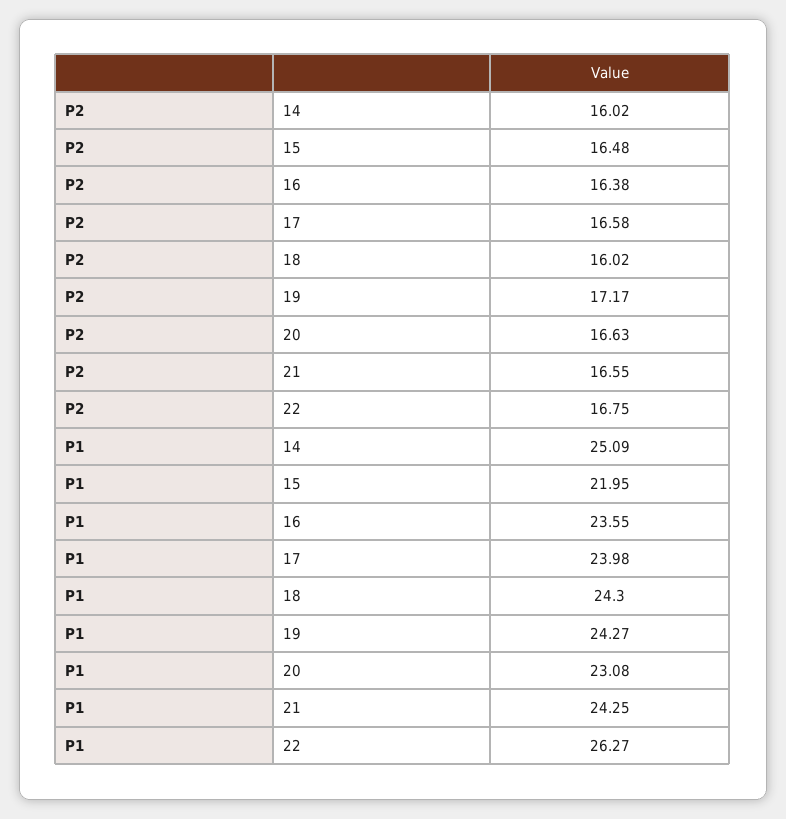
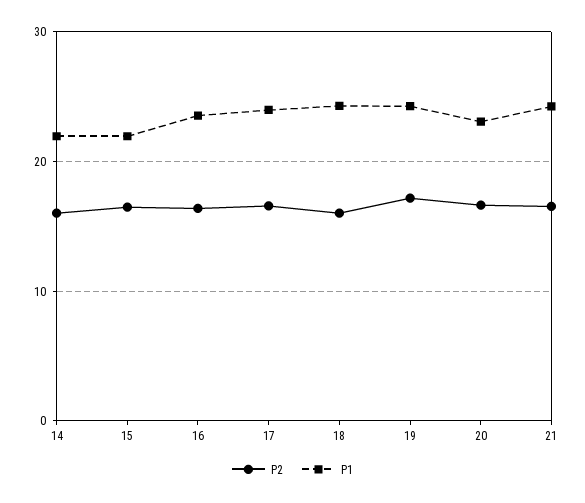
P2, 22: 16.75 -> none
P1, 14: 25.09 -> 22
P1, 22: 26.27 -> none

